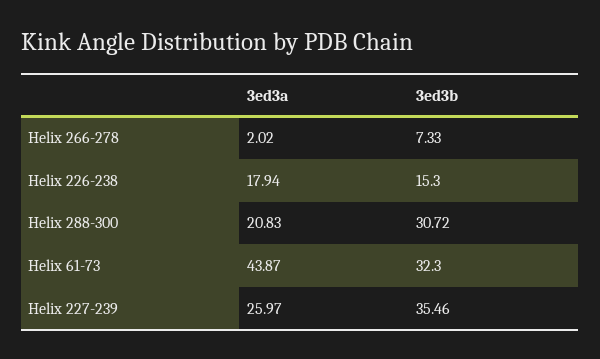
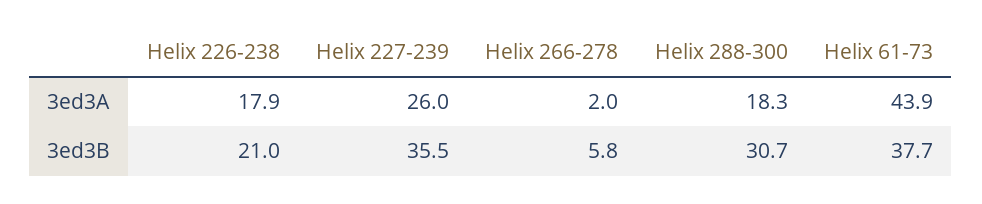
3ed3b, Helix 266-278: 7.33 -> 5.8
3ed3b, Helix 226-238: 15.3 -> 21
3ed3a, Helix 288-300: 20.83 -> 18.3
3ed3b, Helix 61-73: 32.3 -> 37.7

